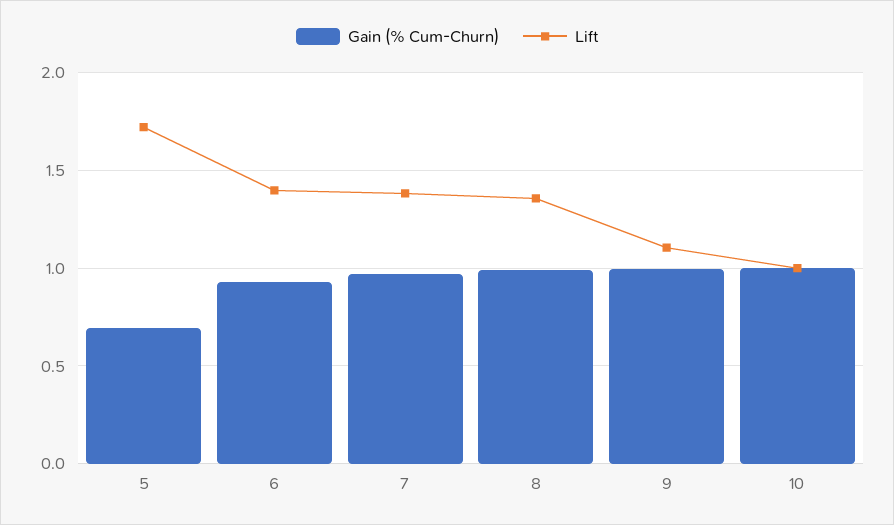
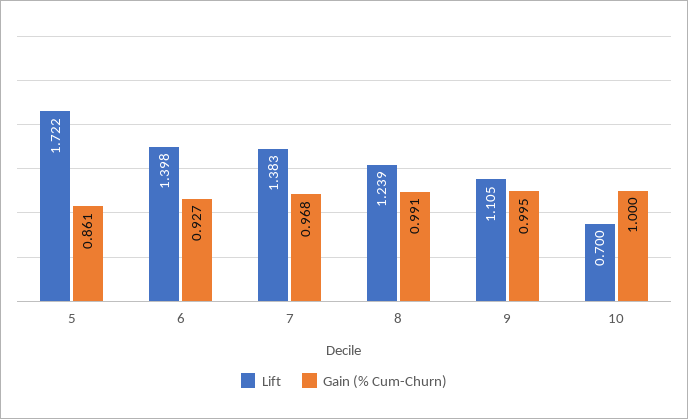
Gain (% Cum-Churn), 5: 0.7 -> 0.861
Lift, 8: 1.35 -> 1.239
Lift, 10: 1 -> 0.7

